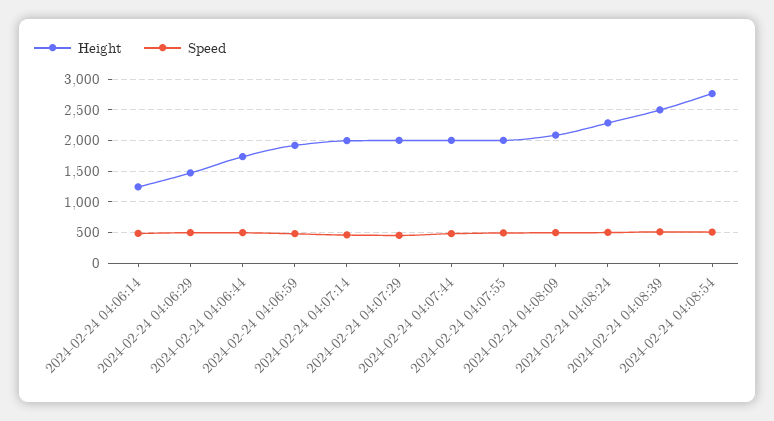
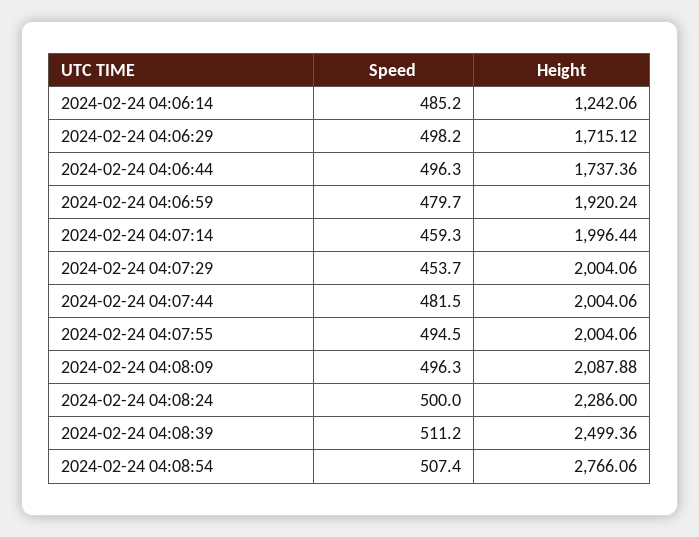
Height, 2024-02-24 04:06:29: 1500 -> 1715.12

